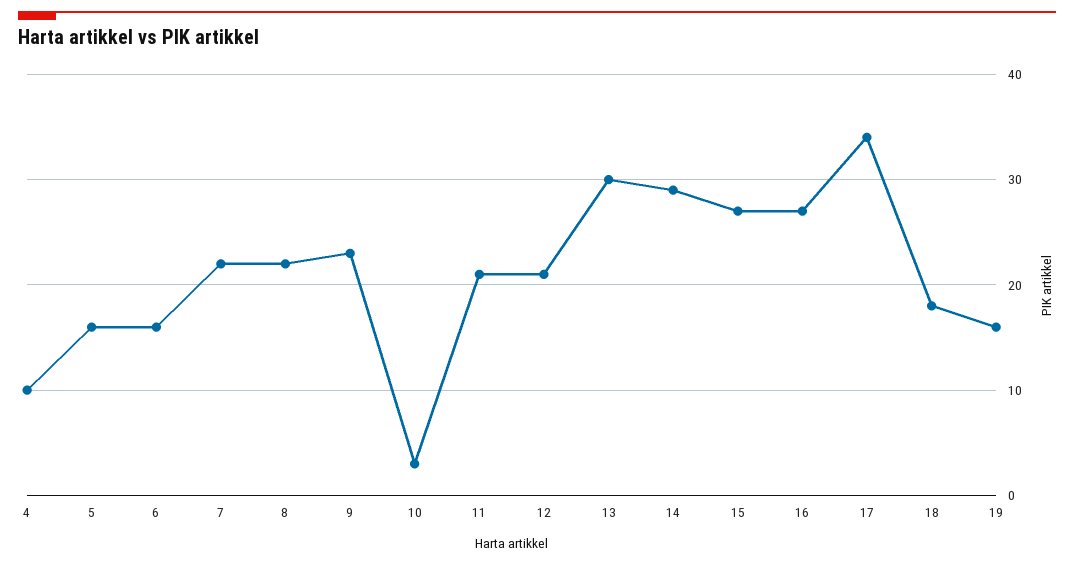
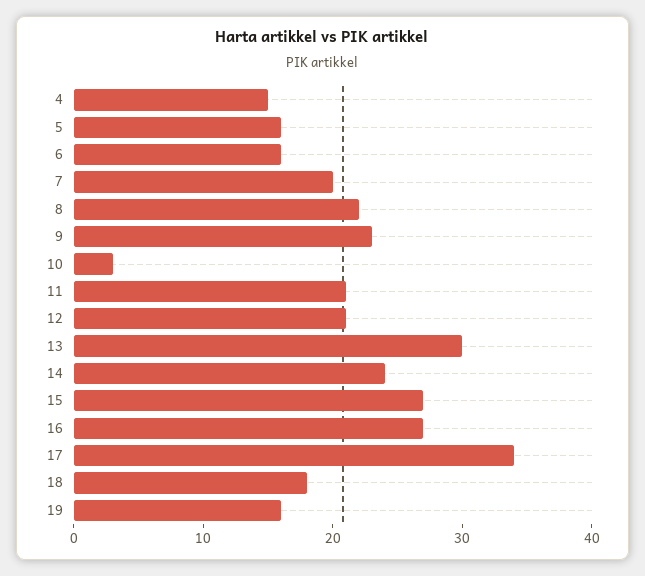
4: 10 -> 15
7: 22 -> 20
14: 29 -> 24

